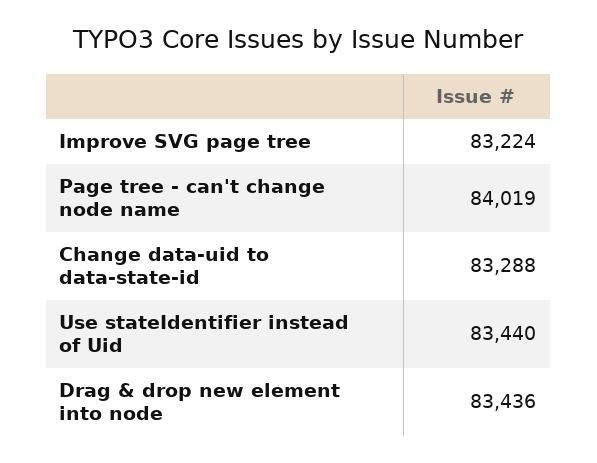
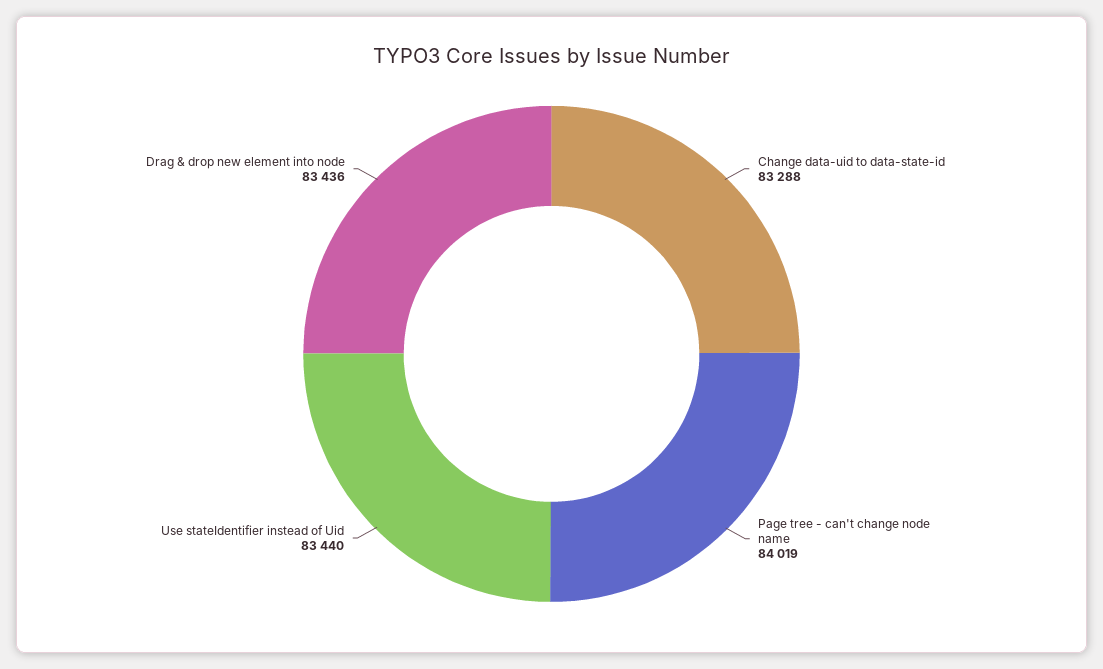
Improve SVG page tree: 83224 -> none

